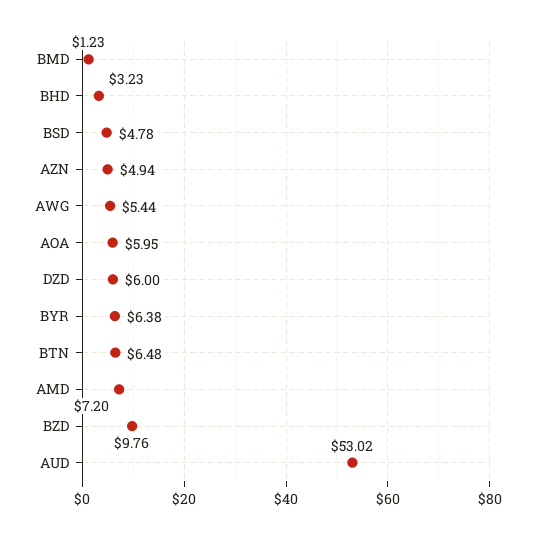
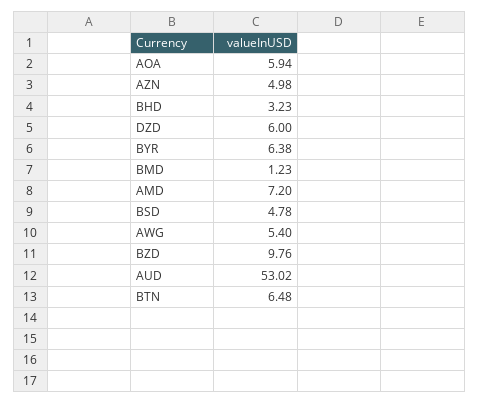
AZN: 4.94 -> 4.98
AWG: 5.44 -> 5.4
AOA: 5.95 -> 5.94

